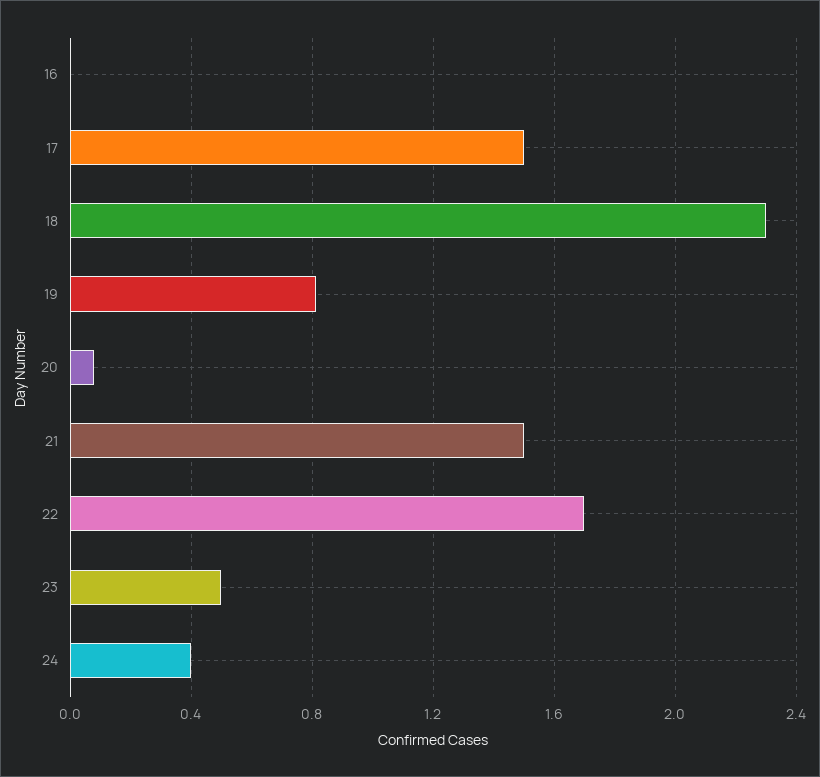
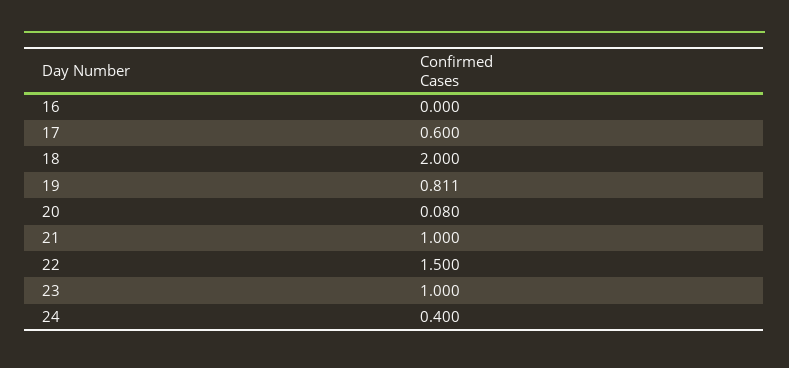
17: 1.5 -> 0.6
18: 2.3 -> 2
21: 1.5 -> 1
22: 1.7 -> 1.5
23: 0.5 -> 1

